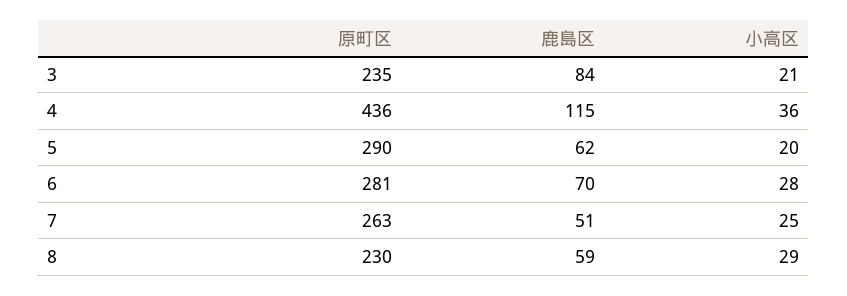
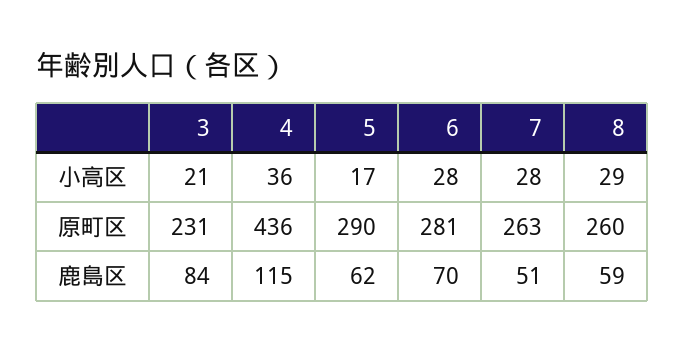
原町区, 3: 235 -> 231
小高区, 5: 20 -> 17
小高区, 7: 25 -> 28
原町区, 8: 230 -> 260

